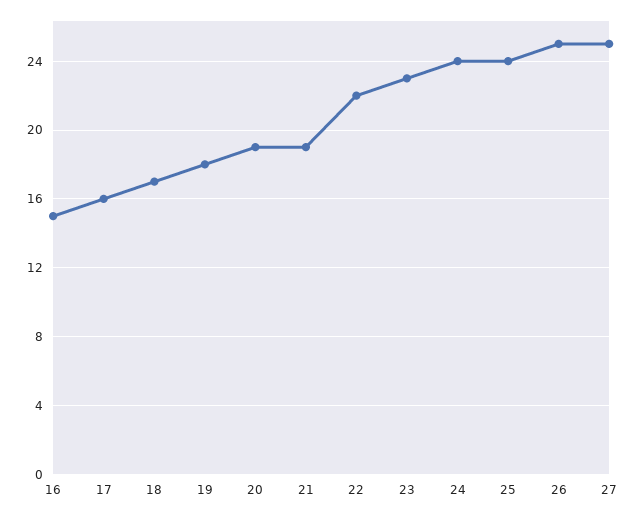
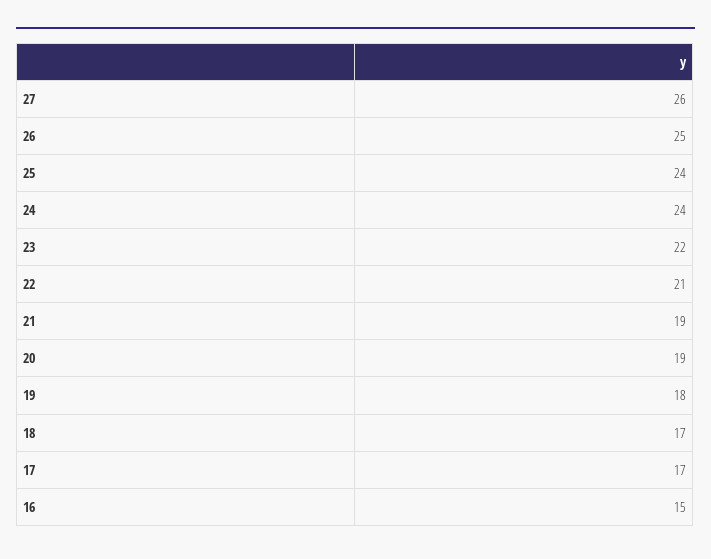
17: 16 -> 17
22: 22 -> 21
23: 23 -> 22
27: 25 -> 26

